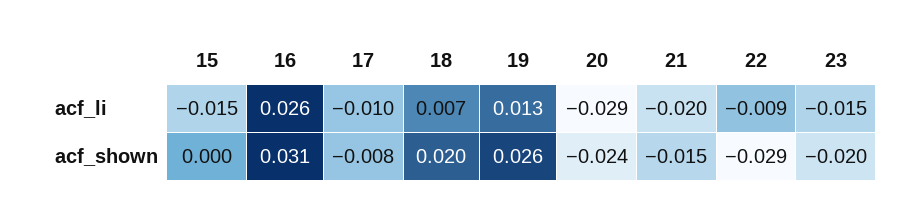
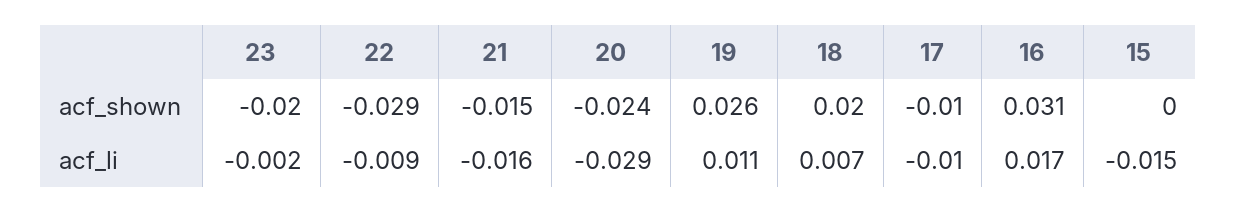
16, acf_li: 0.026 -> 0.017
19, acf_li: 0.013 -> 0.011
21, acf_li: -0.02 -> -0.016
23, acf_li: -0.015 -> -0.002
17, acf_shown: -0.008 -> -0.01

